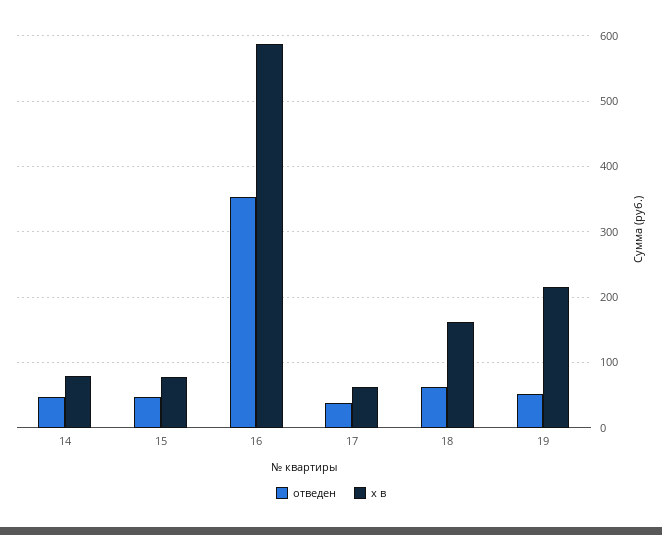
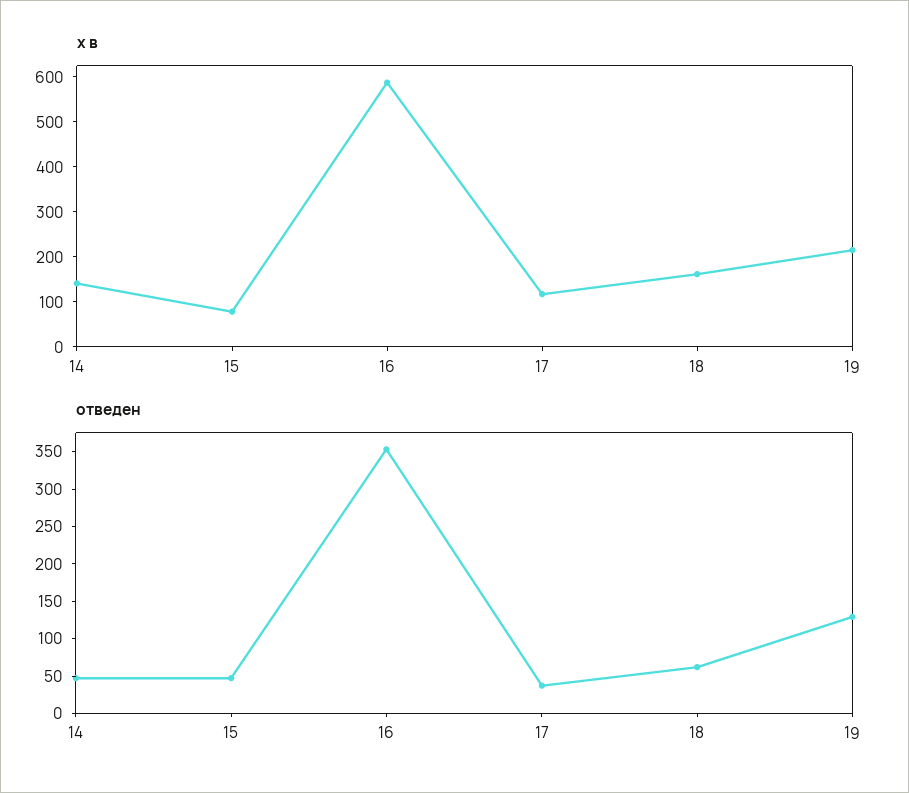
х в, 14: 80 -> 140
х в, 17: 60 -> 120
отведен, 19: 50 -> 125

